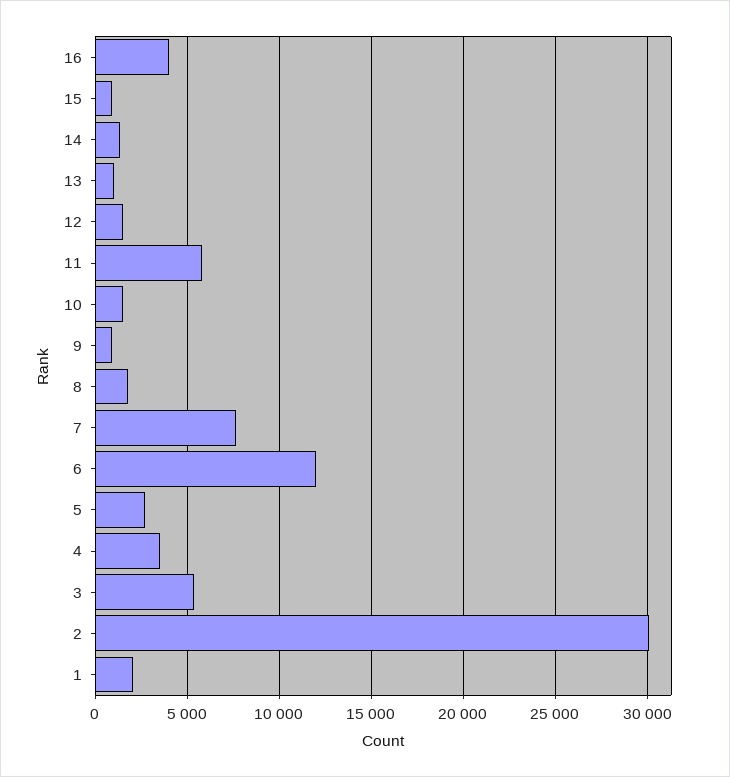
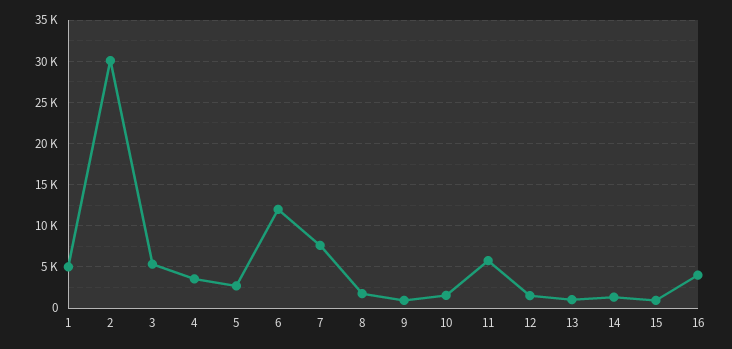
1: 2000 -> 5000

